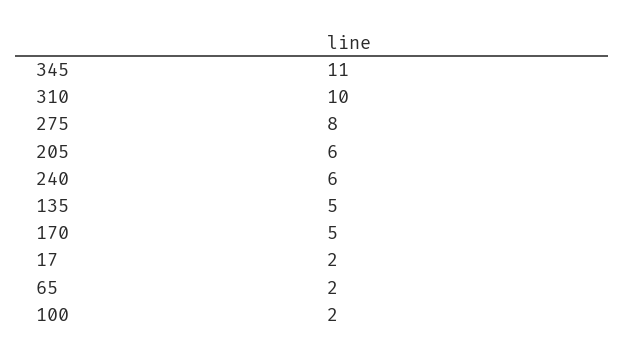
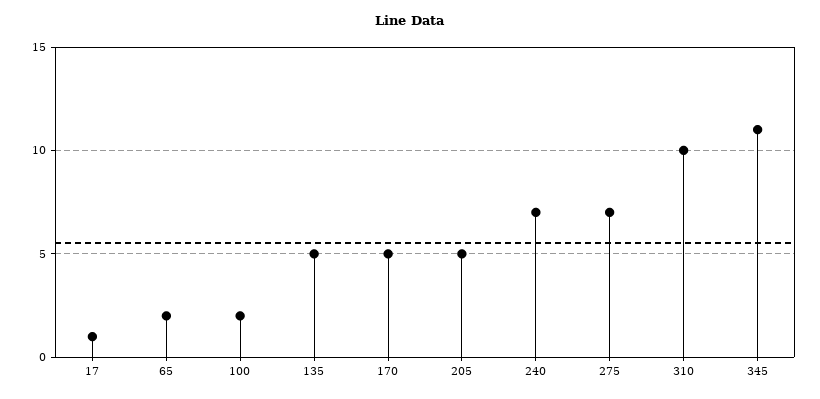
275: 8 -> 7
205: 6 -> 5
240: 6 -> 7
17: 2 -> 1

